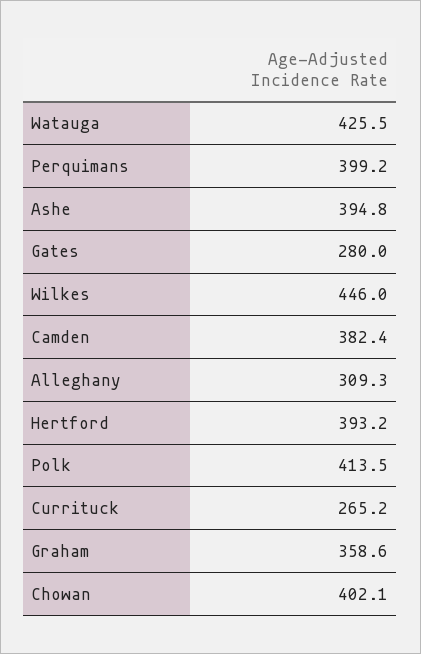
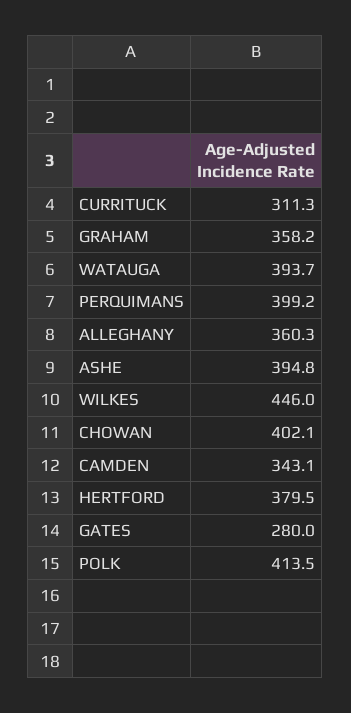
Watauga: 425.5 -> 393.7
Camden: 382.4 -> 343.1
Alleghany: 309.3 -> 360.3
Hertford: 393.2 -> 379.5
Currituck: 265.2 -> 311.3
Graham: 358.6 -> 358.2

